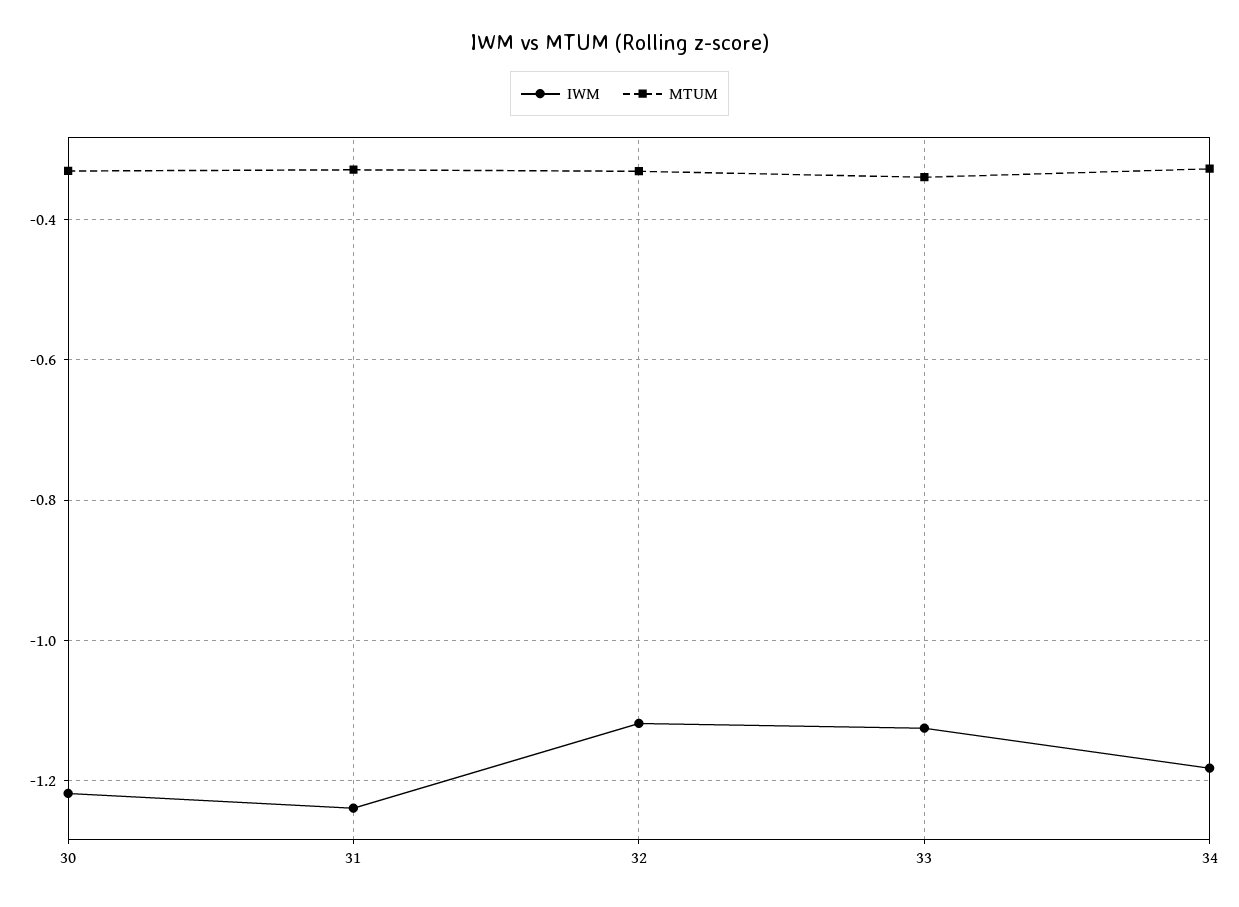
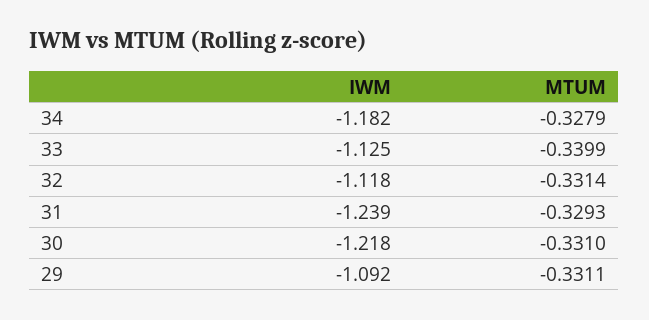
IWM, 29: none -> -1.092
MTUM, 29: none -> -0.3311

